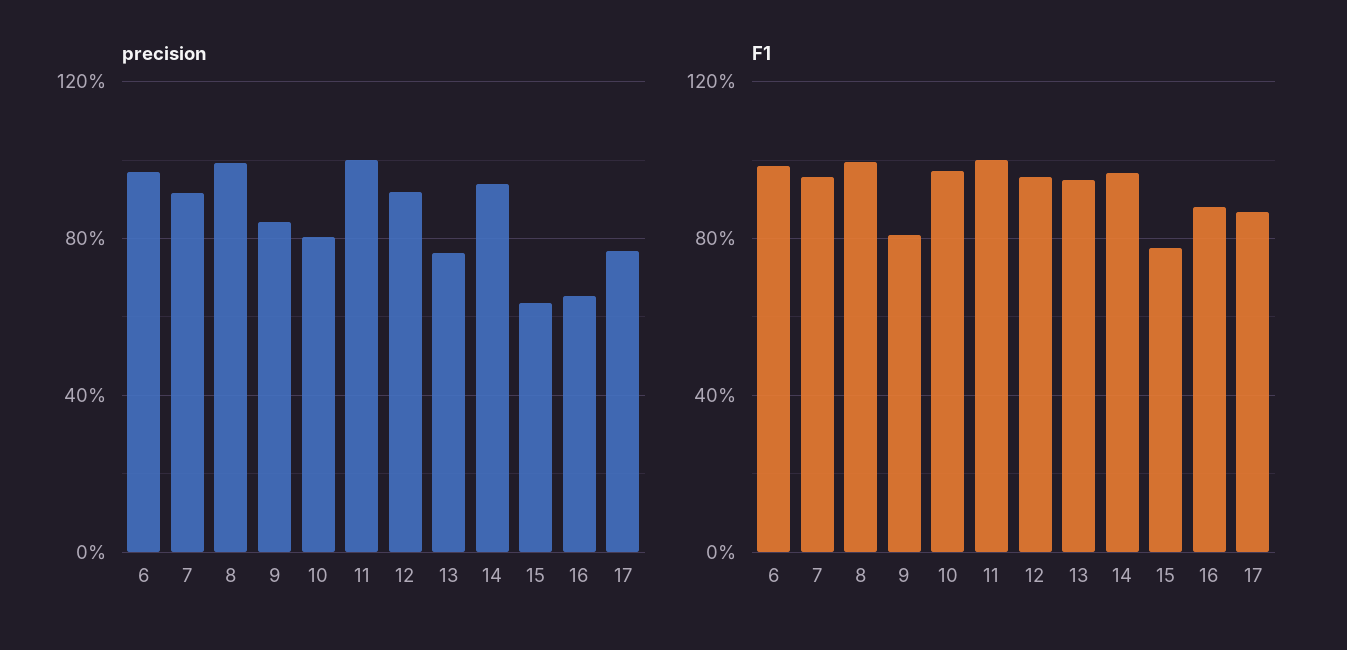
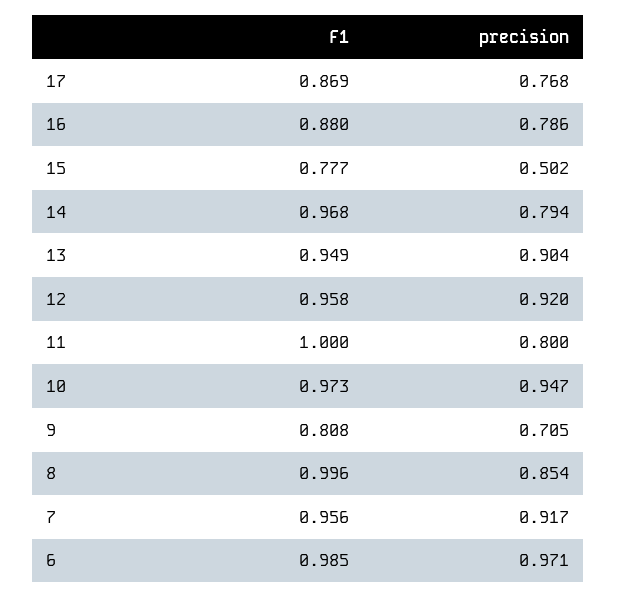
precision, 8: 1 -> 0.854
precision, 9: 0.85 -> 0.705
precision, 10: 0.8 -> 0.947
precision, 11: 1 -> 0.8
precision, 13: 0.75 -> 0.904
precision, 14: 0.95 -> 0.794
precision, 15: 0.65 -> 0.502
precision, 16: 0.65 -> 0.786

